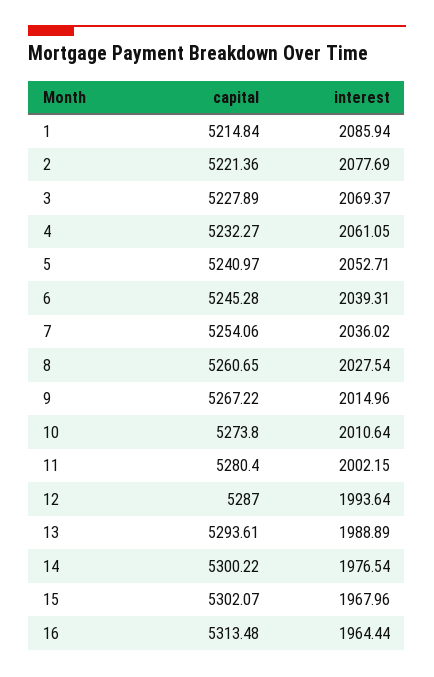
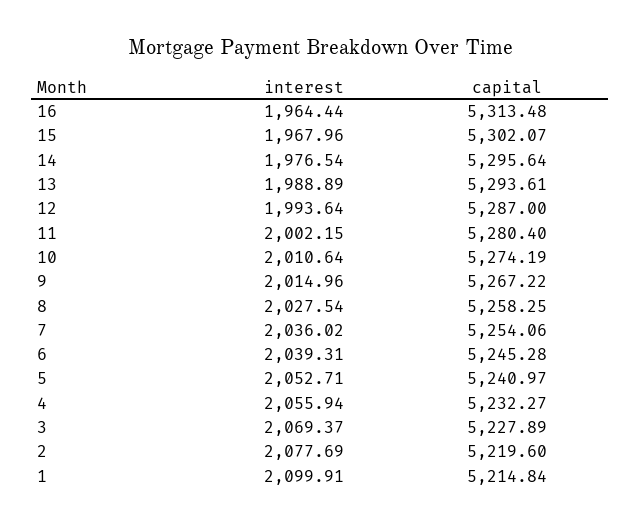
interest, 1: 2085.94 -> 2099.91
capital, 2: 5221.36 -> 5219.6
interest, 4: 2061.05 -> 2055.94
capital, 8: 5260.65 -> 5258.25
capital, 10: 5273.8 -> 5274.19
capital, 14: 5300.22 -> 5295.64

